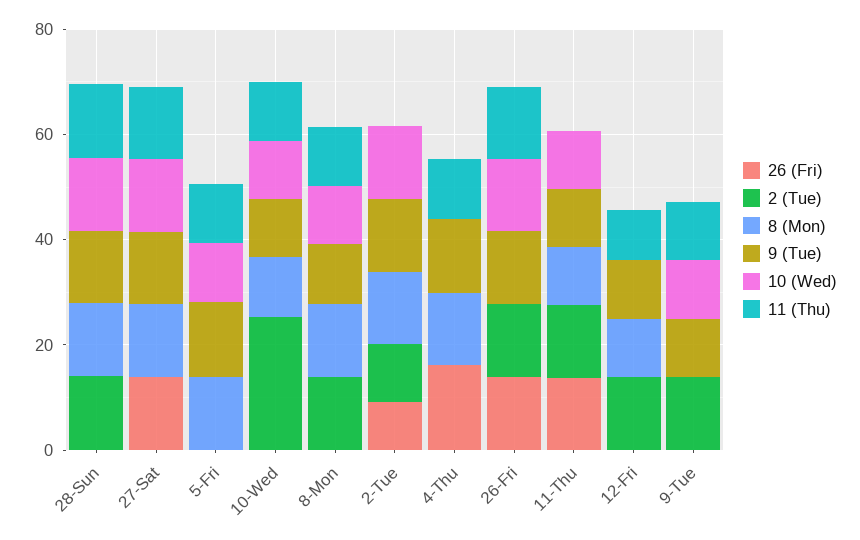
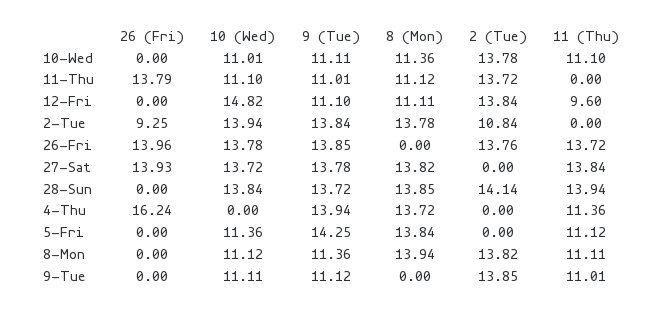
2 (Tue), 10-Wed: 25 -> 13.78
10 (Wed), 12-Fri: 0 -> 14.82

